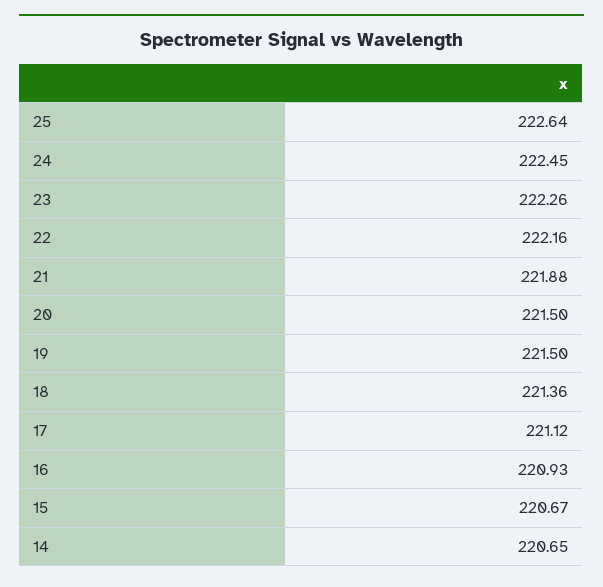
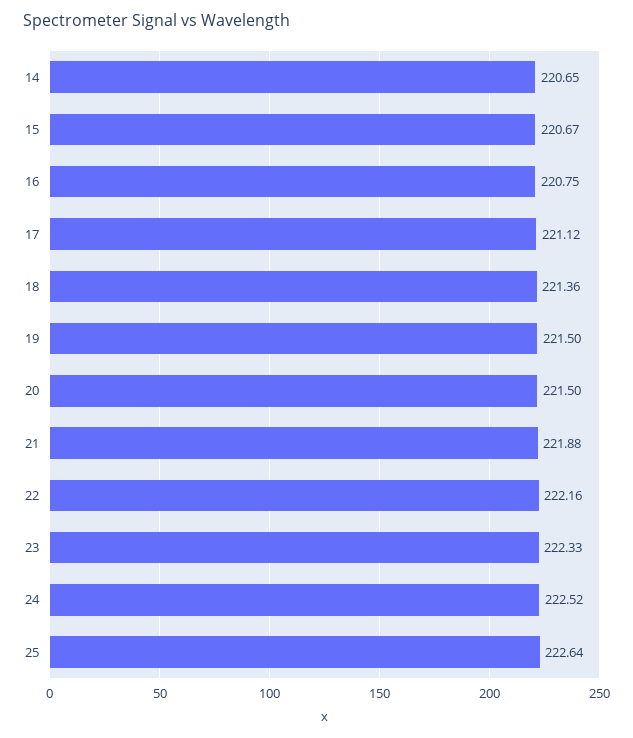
24: 222.45 -> 222.52
23: 222.26 -> 222.33
16: 220.93 -> 220.75

